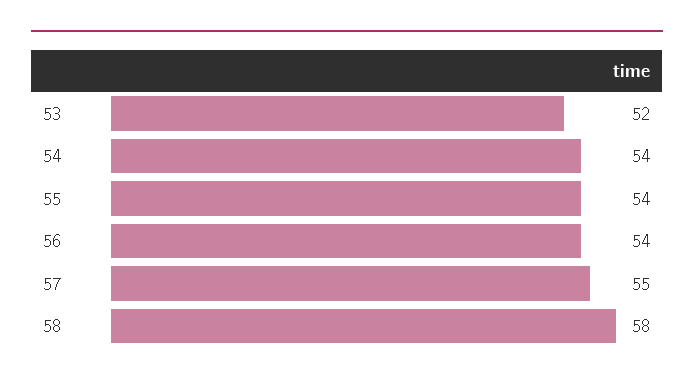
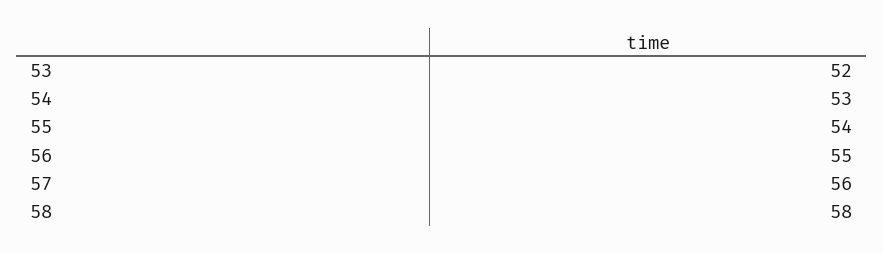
54: 54 -> 53
56: 54 -> 55
57: 55 -> 56

